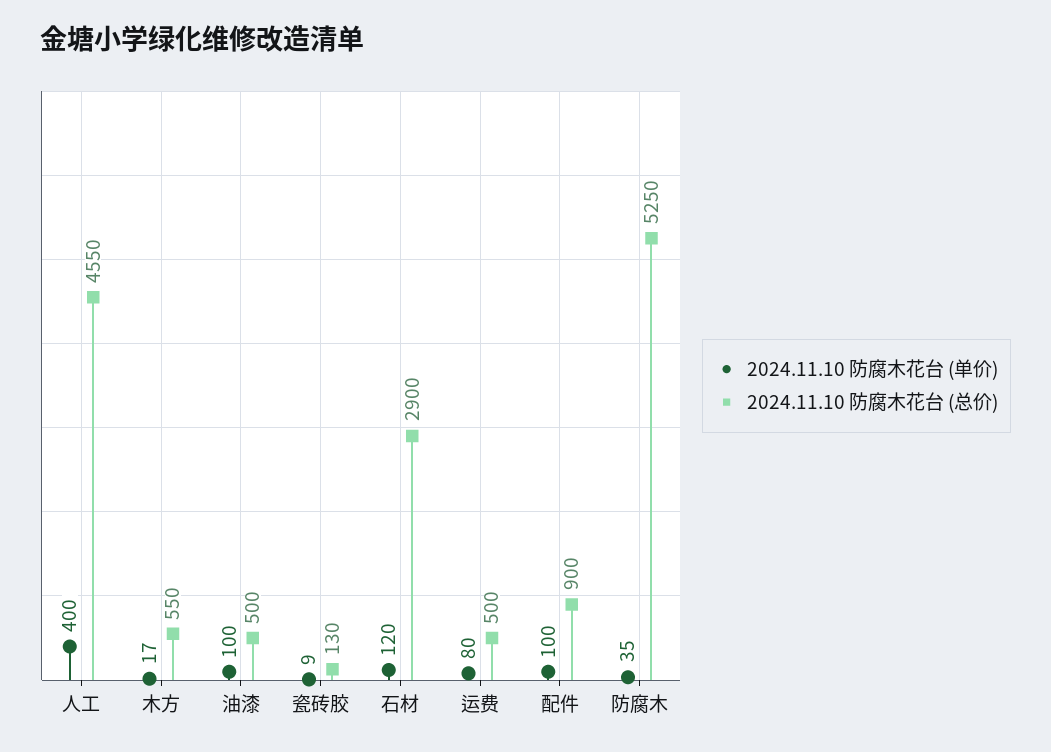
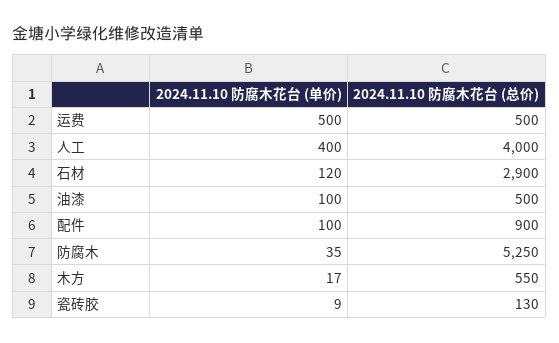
2024.11.10 防腐木花台 (总价), 人工: 4550 -> 4000
2024.11.10 防腐木花台 (单价), 运费: 80 -> 500

